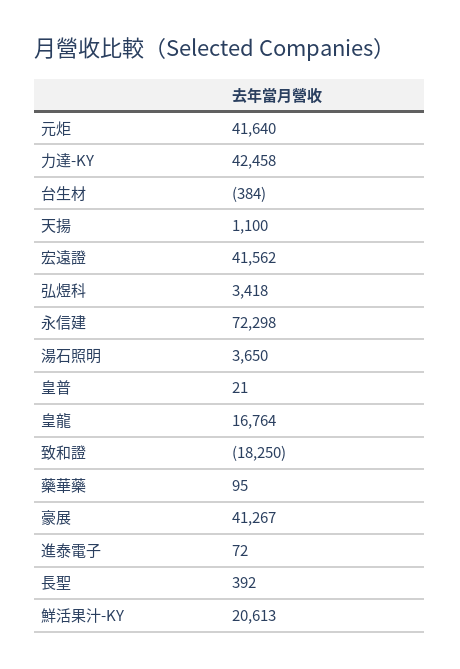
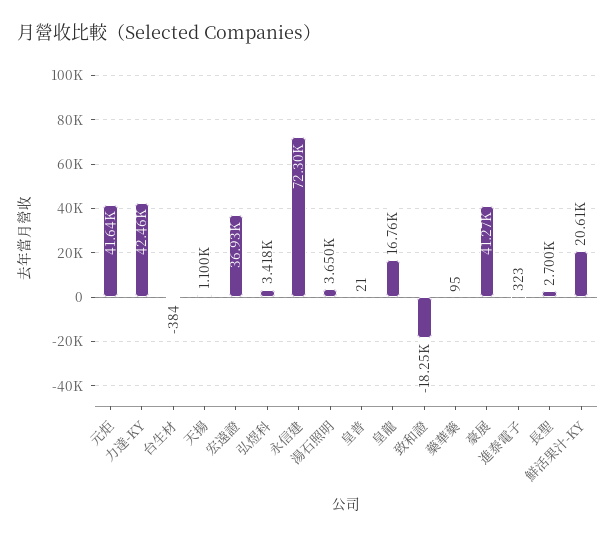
宏遠證: 41562 -> 36930
進泰電子: 72 -> 323
長聖: 392 -> 2700

